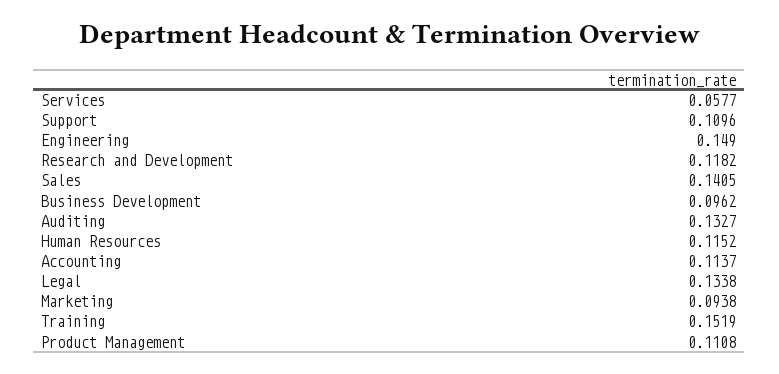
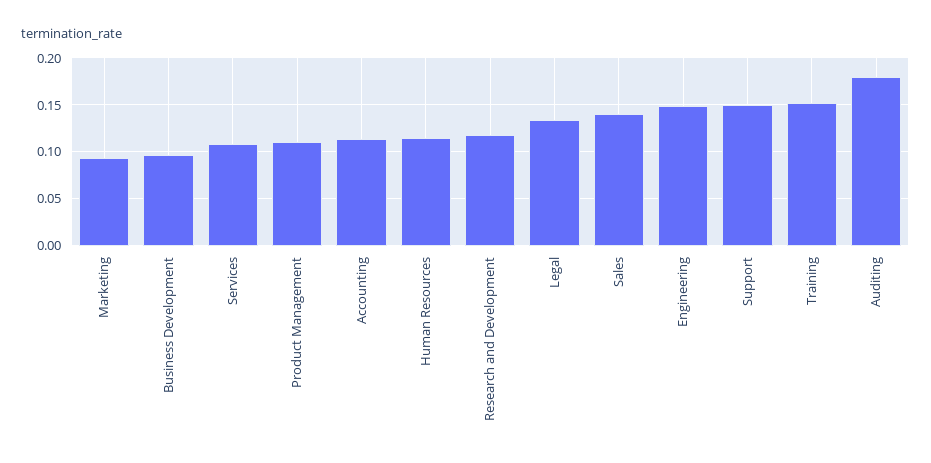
Services: 0.0577 -> 0.11
Support: 0.1096 -> 0.15
Auditing: 0.1327 -> 0.18

